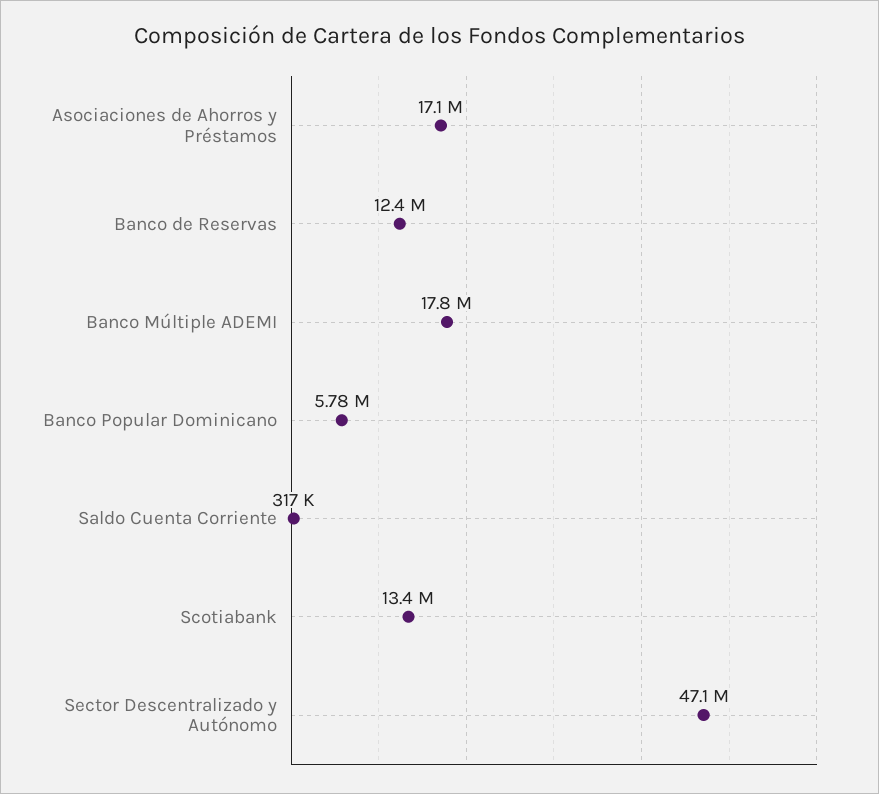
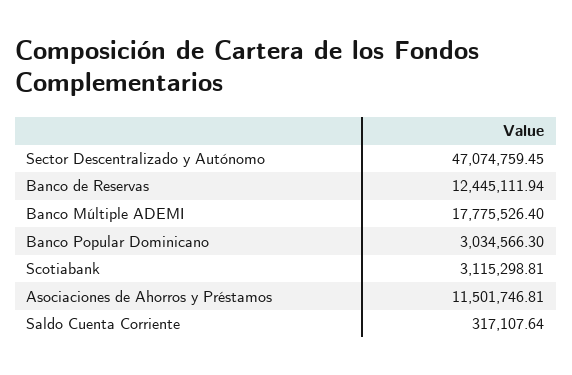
Asociaciones de Ahorros y Préstamos: 17100000 -> 11501746.81
Banco Popular Dominicano: 5780000 -> 3034566.3
Scotiabank: 13400000 -> 3115298.81

